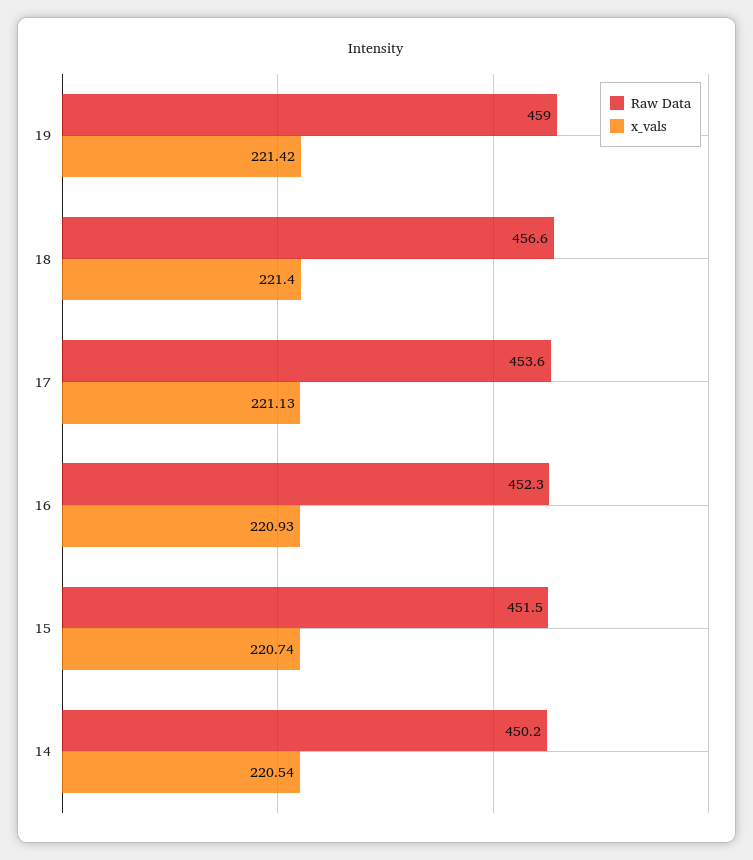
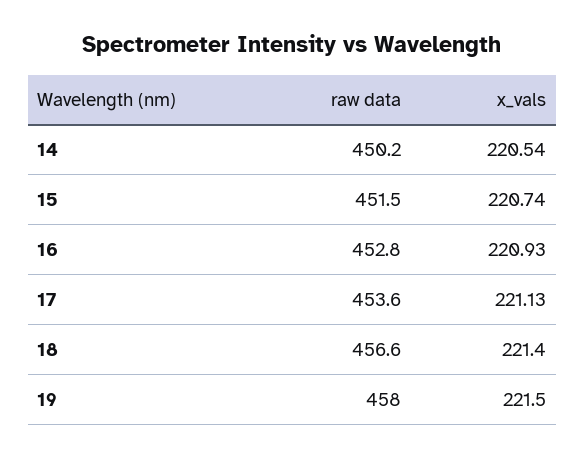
Raw Data, 19: 459 -> 458
x_vals, 19: 221.42 -> 221.5
Raw Data, 16: 452.3 -> 452.8

